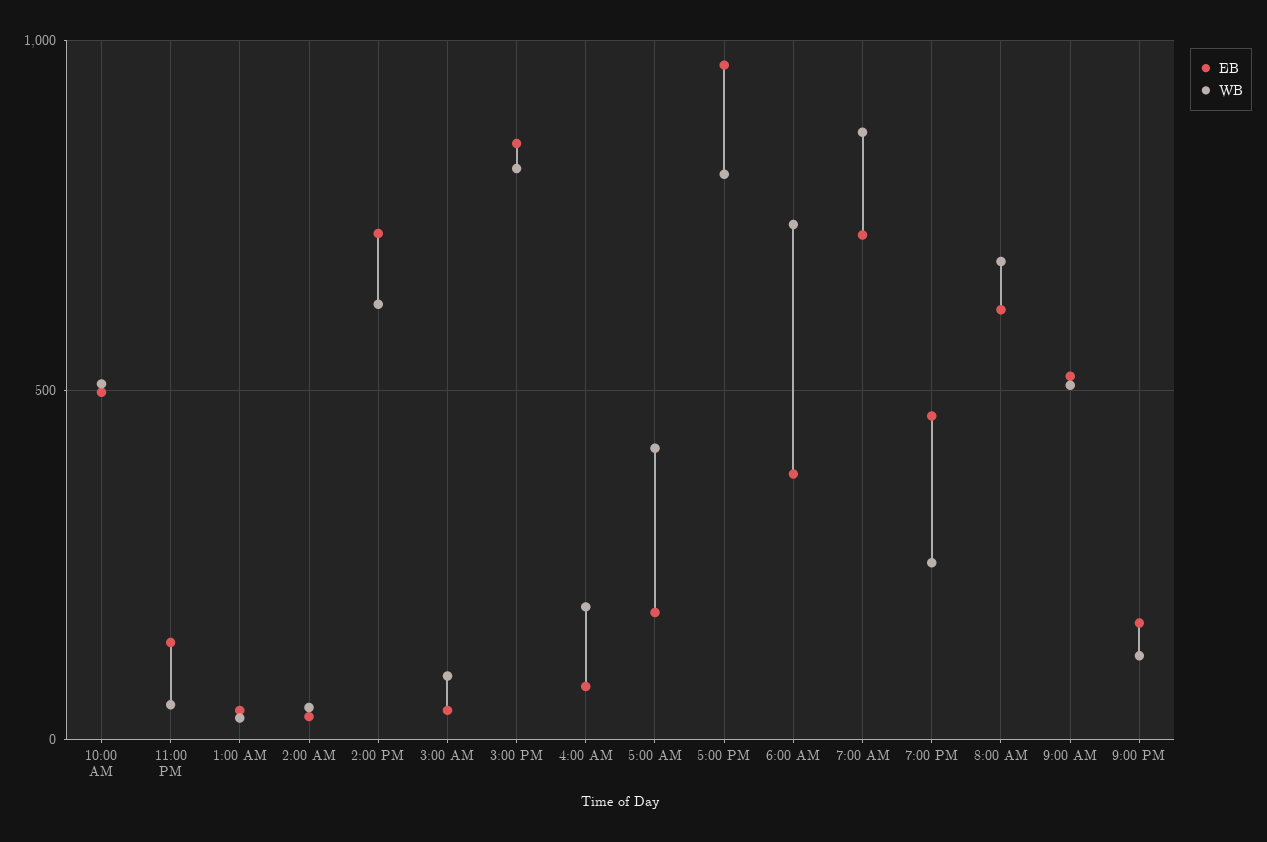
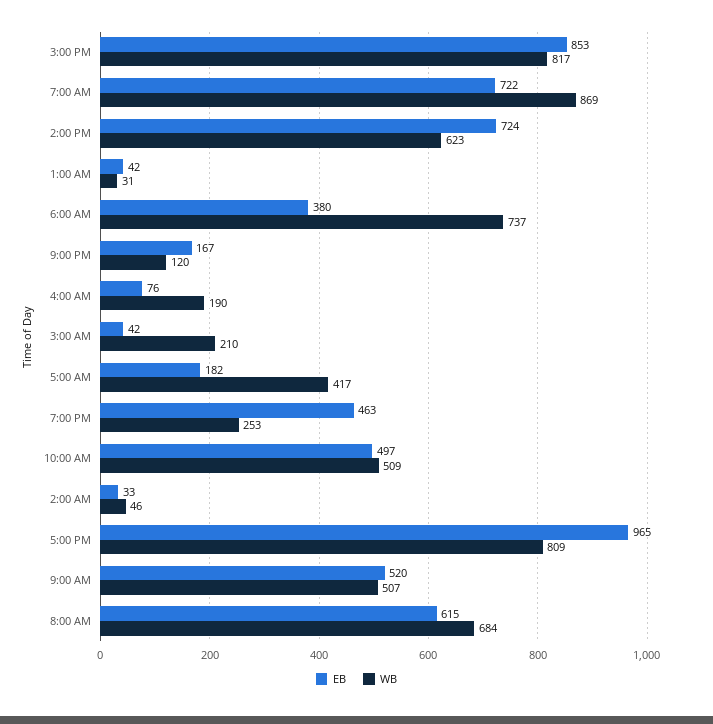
EB, 11:00 PM: 150 -> none
WB, 11:00 PM: 50 -> none
WB, 3:00 AM: 100 -> 210

